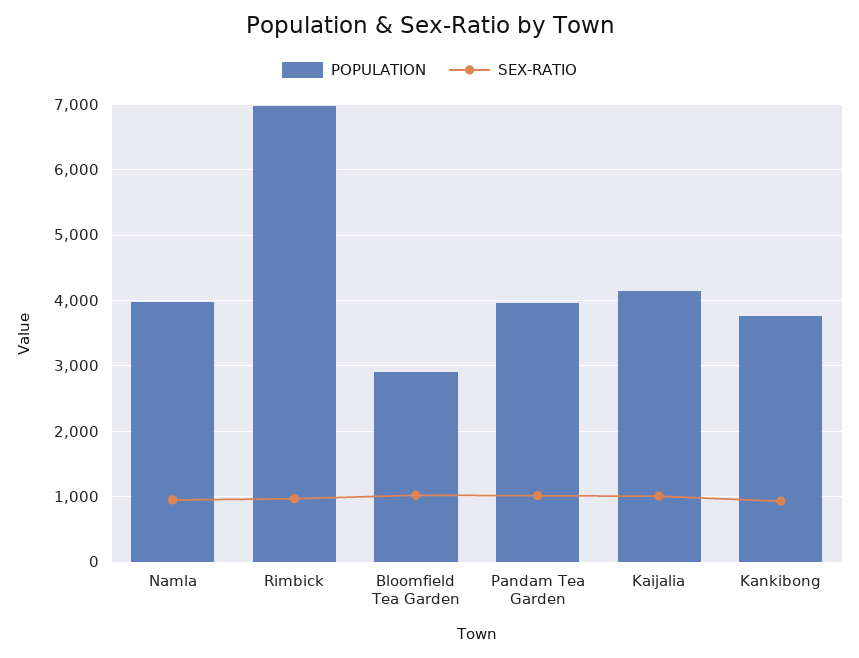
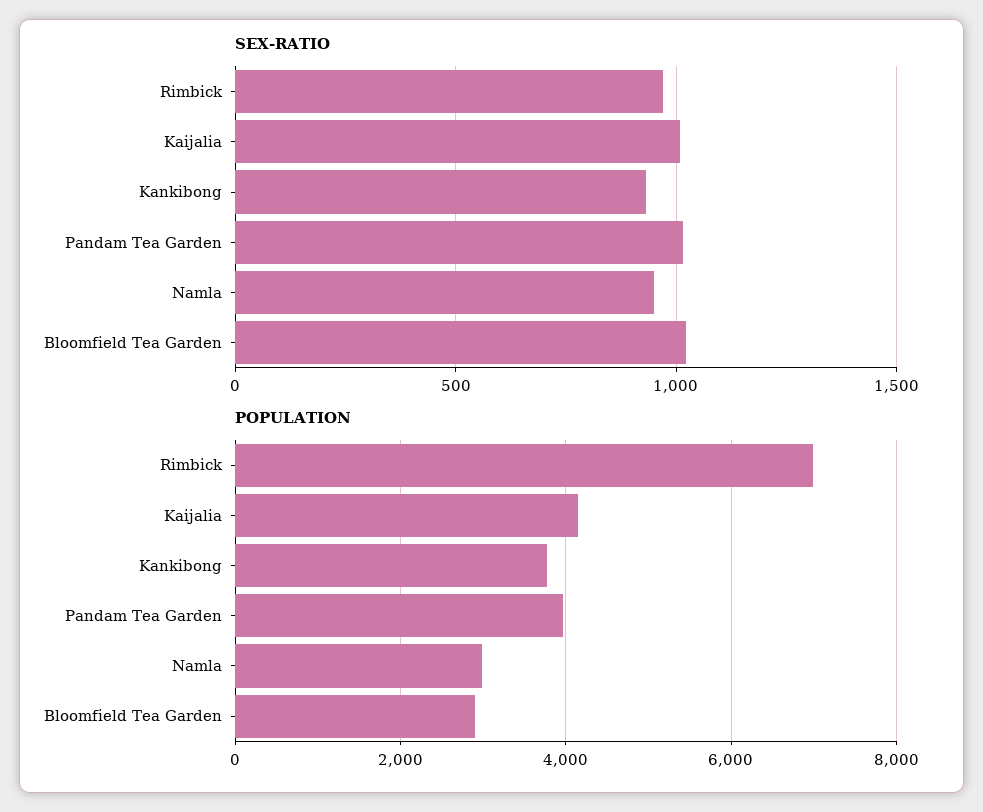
POPULATION, Namla: 4000 -> 3000

